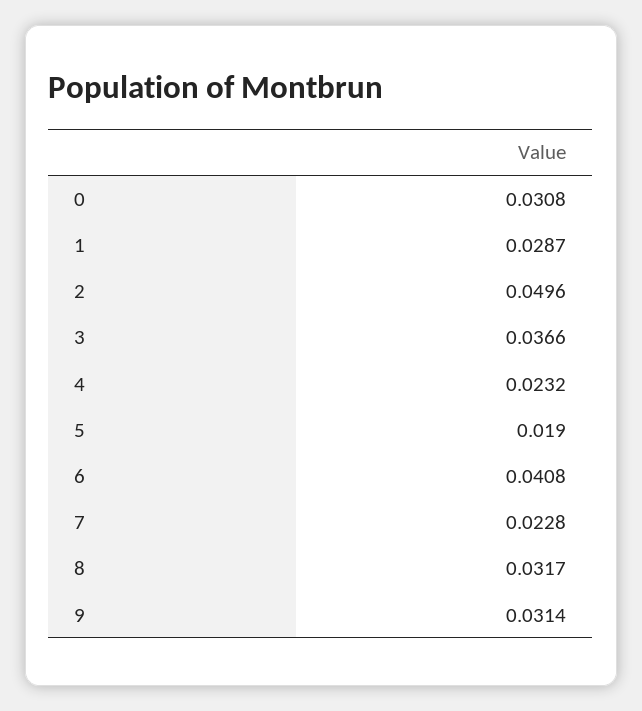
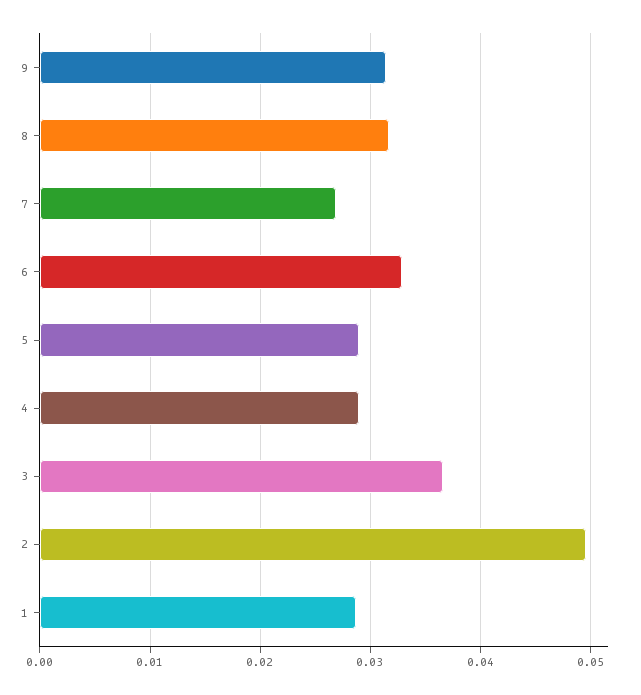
0: 0.0308 -> none
4: 0.0232 -> 0.029
5: 0.019 -> 0.029
6: 0.0408 -> 0.033
7: 0.0228 -> 0.027

